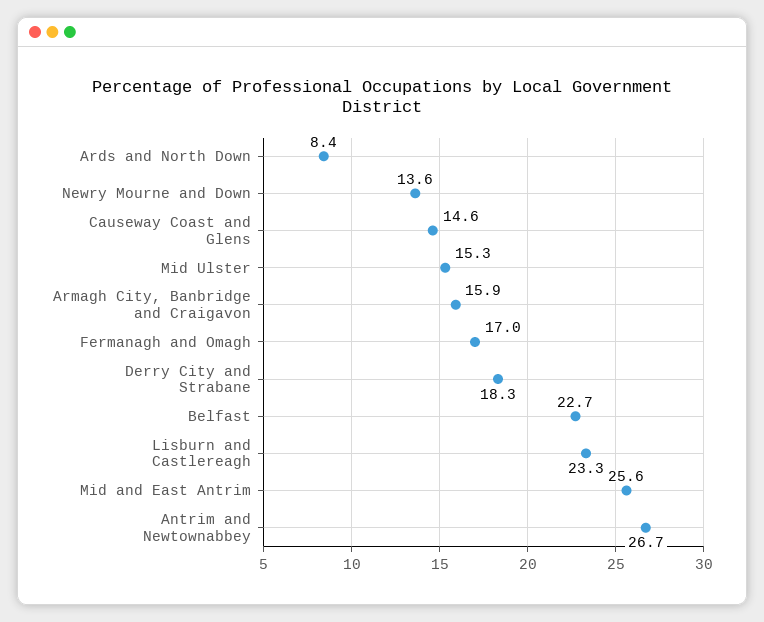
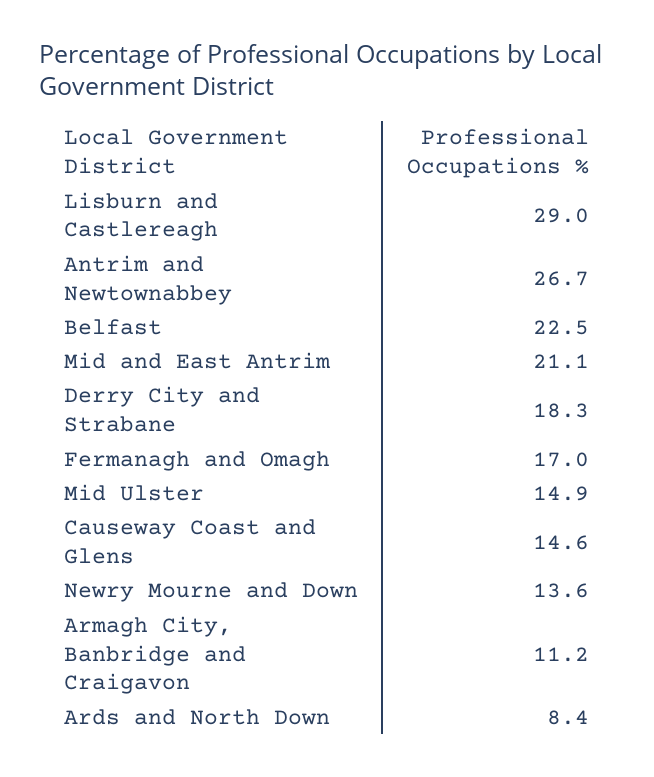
Mid Ulster: 15.3 -> 14.9
Armagh City, Banbridge and Craigavon: 15.9 -> 11.2
Belfast: 22.7 -> 22.5
Lisburn and Castlereagh: 23.3 -> 29
Mid and East Antrim: 25.6 -> 21.1

